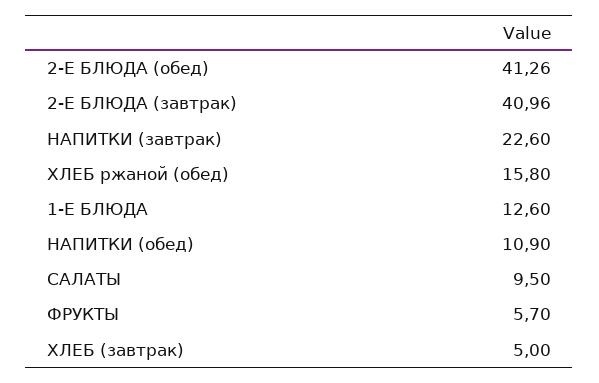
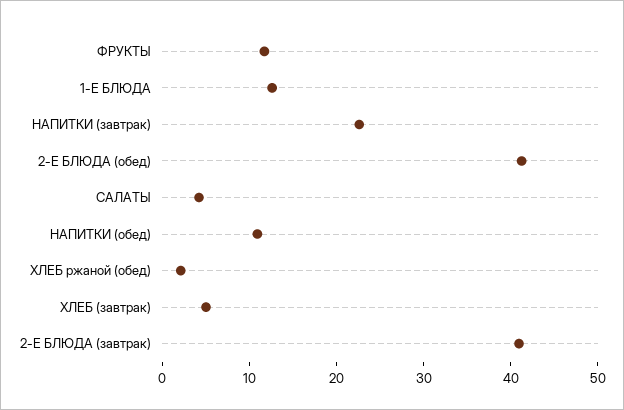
ХЛЕБ ржаной (обед): 15.8 -> 2
САЛАТЫ: 9.5 -> 4
ФРУКТЫ: 5.7 -> 12

